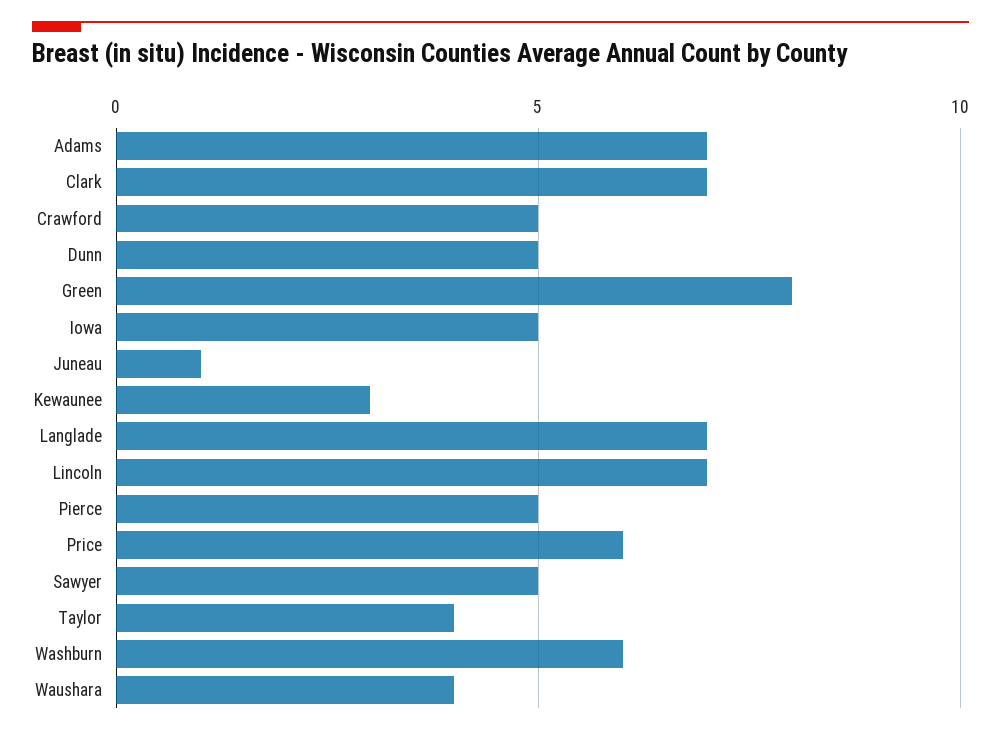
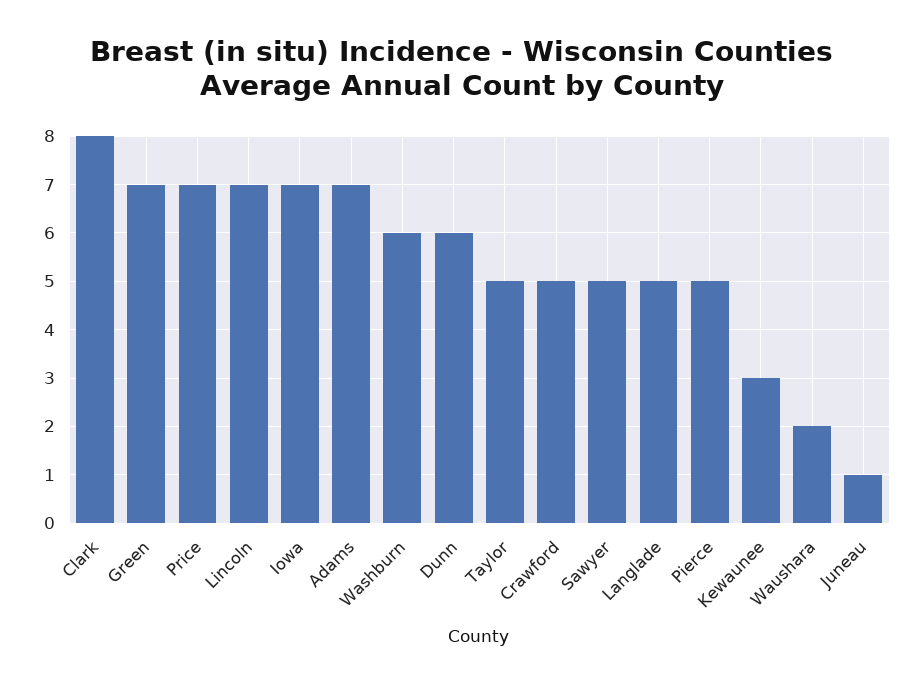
Clark: 7 -> 8
Dunn: 5 -> 6
Green: 8 -> 7
Iowa: 5 -> 7
Langlade: 7 -> 5
Price: 6 -> 7
Taylor: 4 -> 5
Waushara: 4 -> 2

